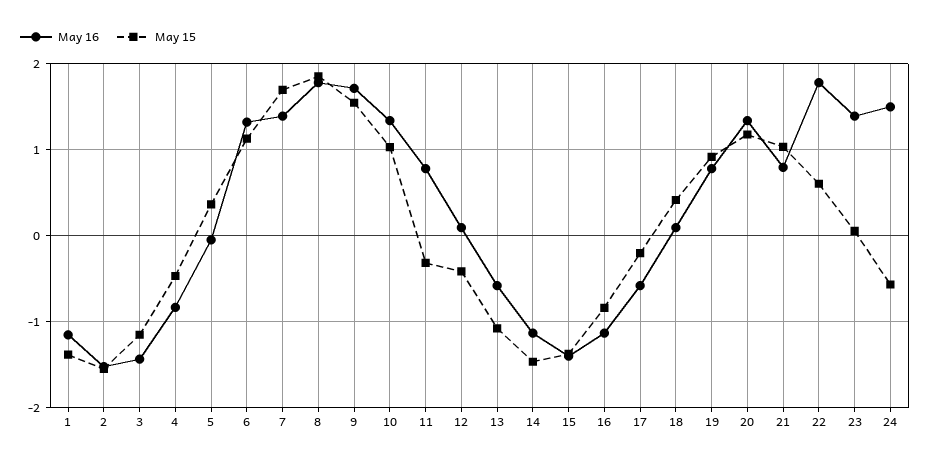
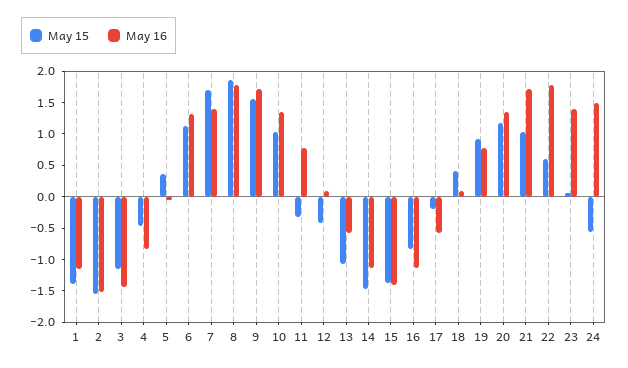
May 16, 21: 0.8 -> 1.75

